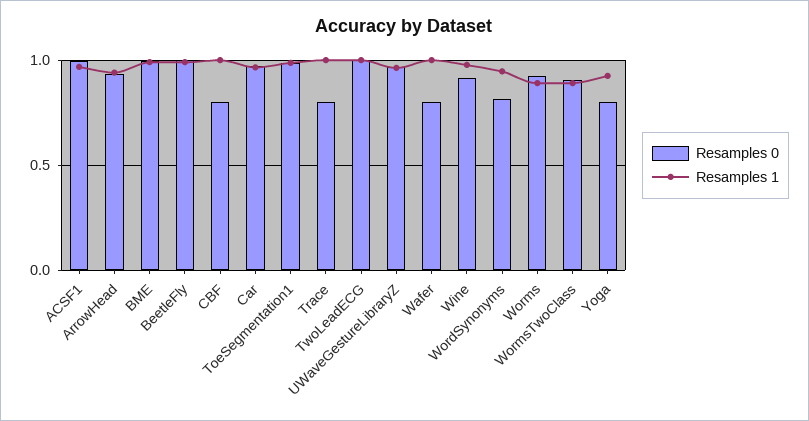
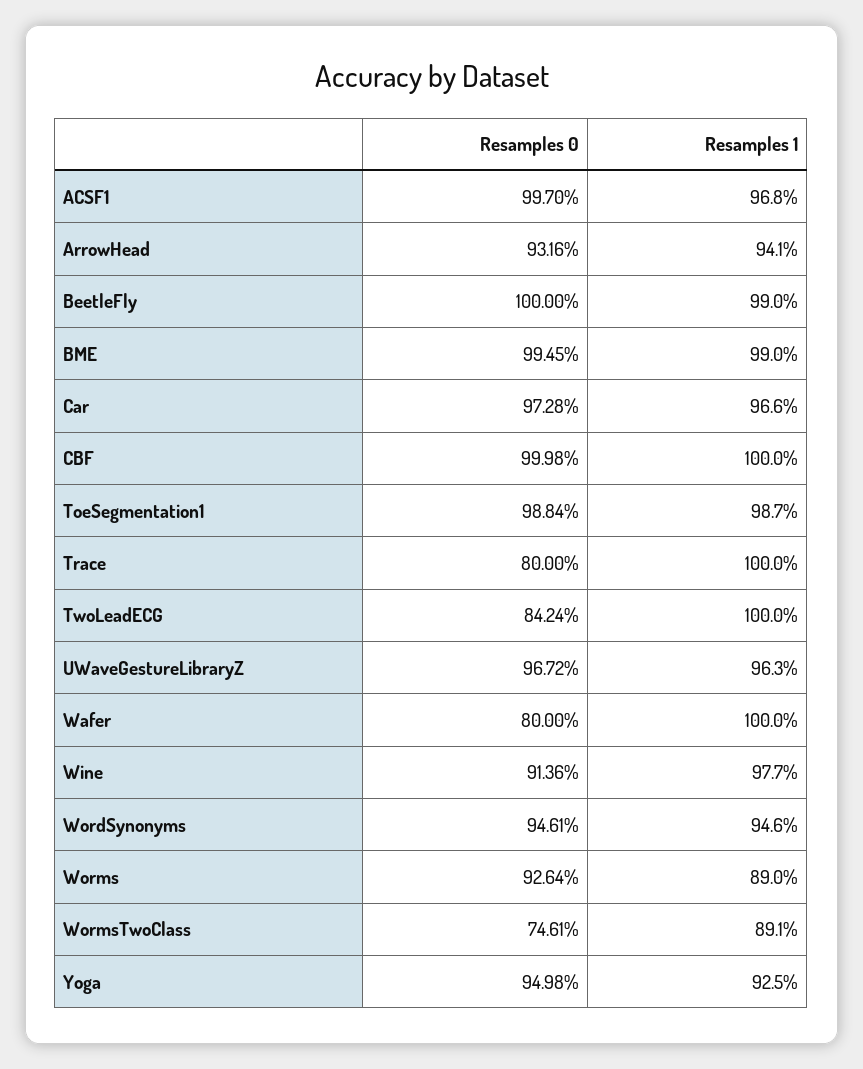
Resamples 0, CBF: 0.8 -> 0.9998
Resamples 0, TwoLeadECG: 1 -> 0.8424
Resamples 0, WordSynonyms: 0.8 -> 0.9461
Resamples 0, WormsTwoClass: 0.9 -> 0.7461
Resamples 0, Yoga: 0.8 -> 0.9498

